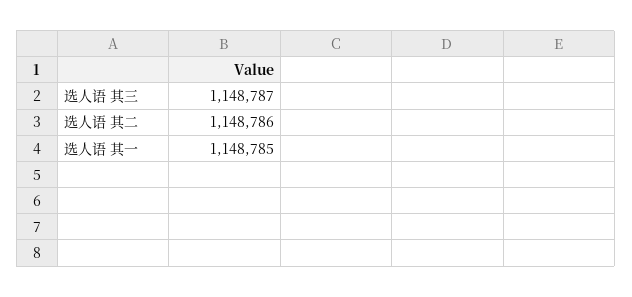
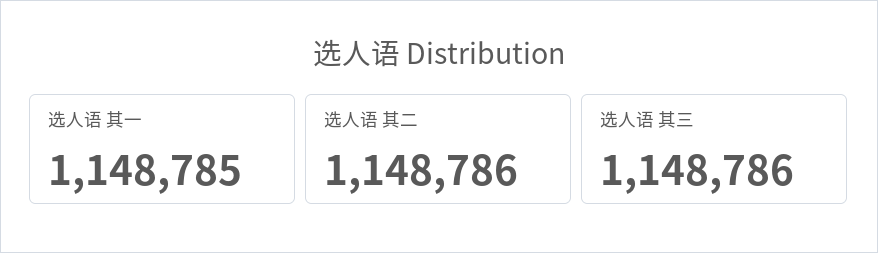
选人语 其三: 1148787 -> 1148786

